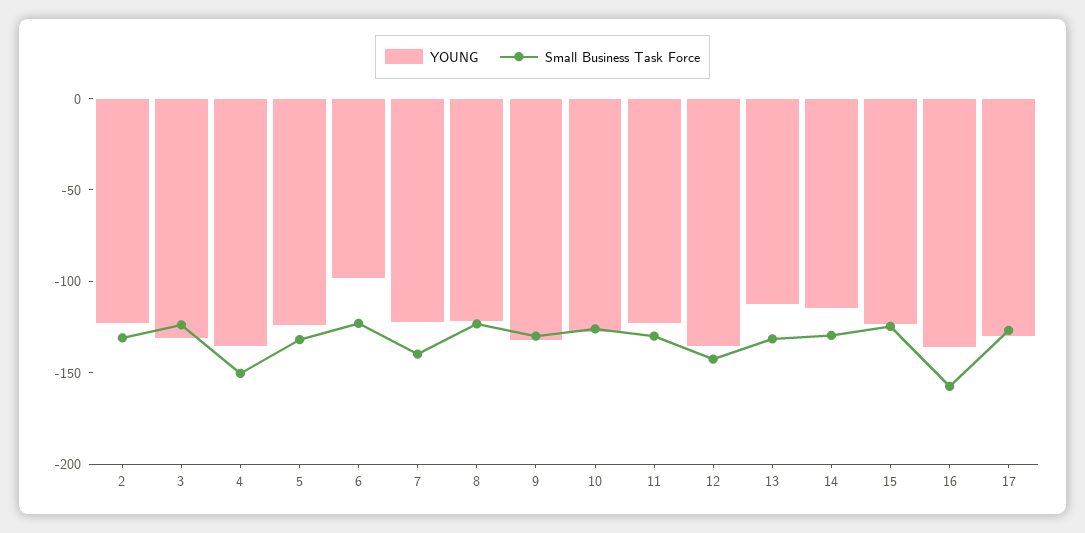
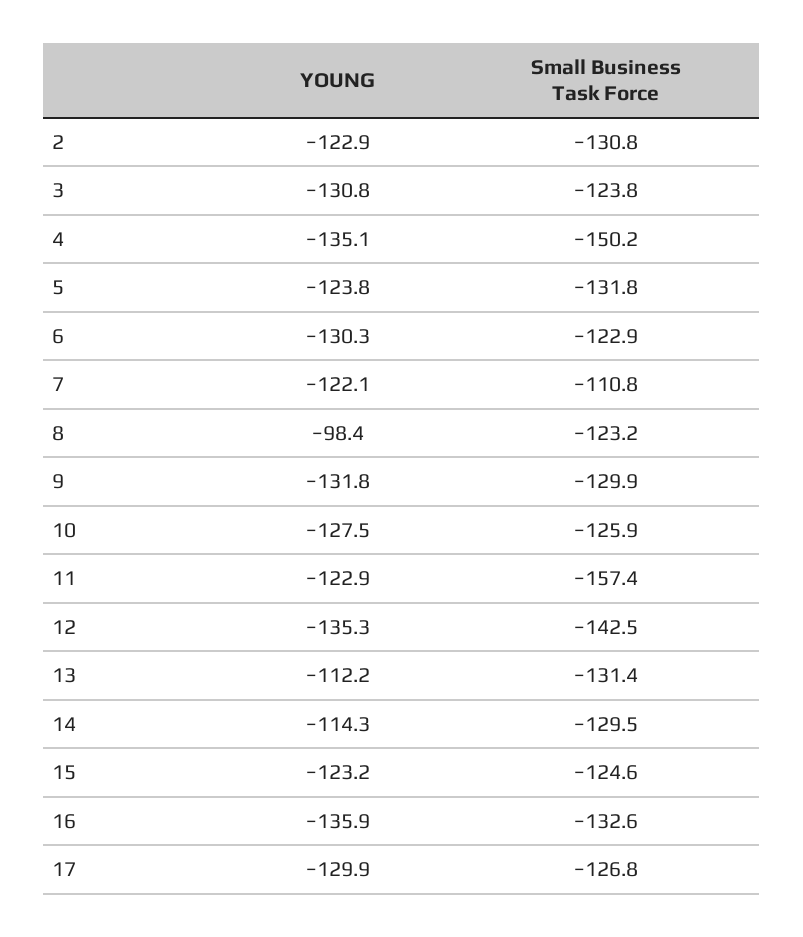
YOUNG, 6: -100 -> -130.3
Small Business Task Force, 7: -140 -> -110.8
YOUNG, 8: -120 -> -98.4
Small Business Task Force, 11: -130 -> -157.4
Small Business Task Force, 16: -160 -> -132.6

